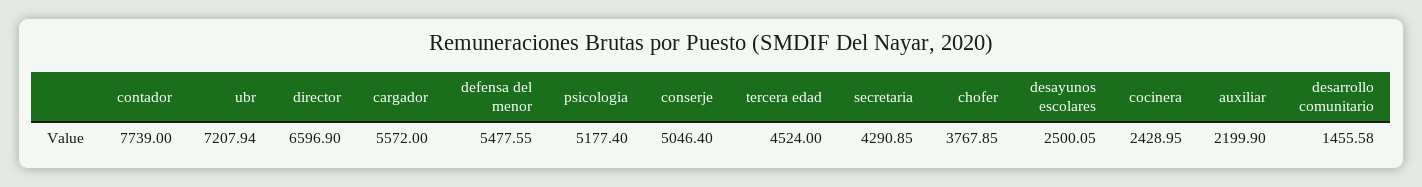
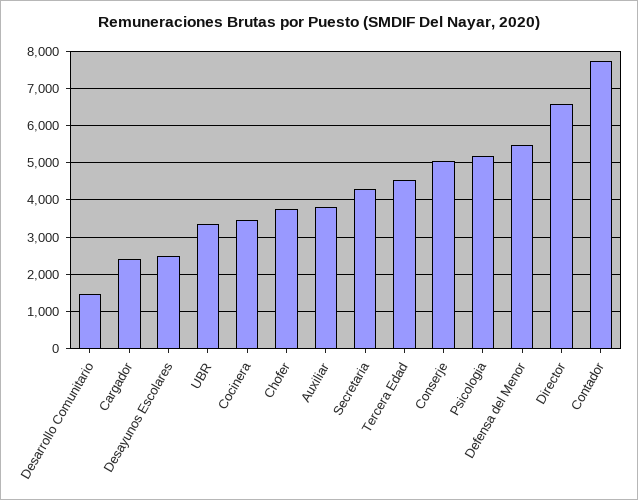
ubr: 7207.94 -> 3400
cargador: 5572 -> 2400
cocinera: 2428.95 -> 3400
auxiliar: 2199.9 -> 3800

